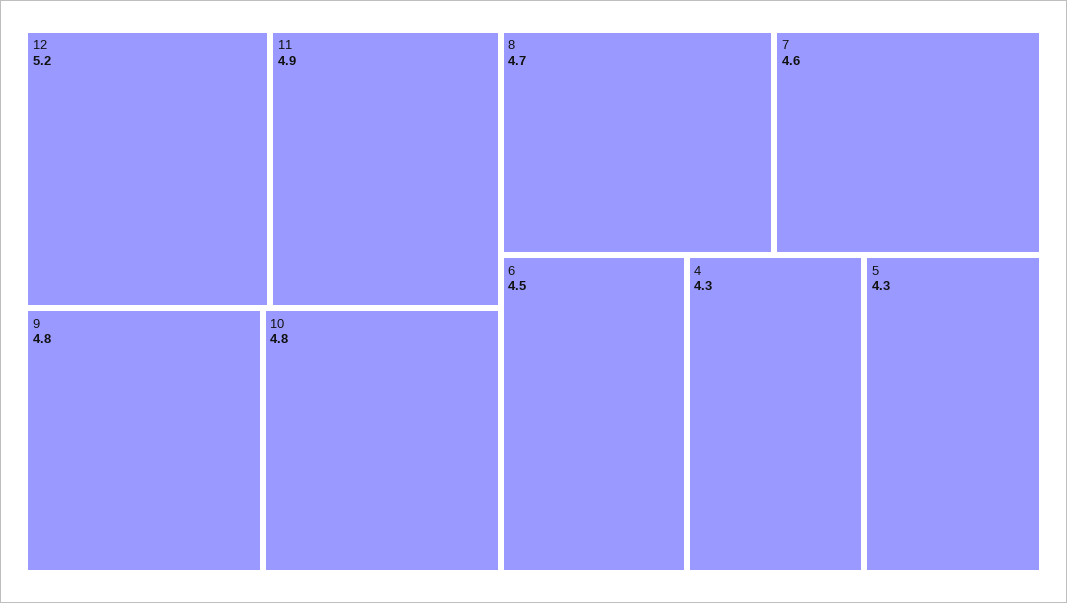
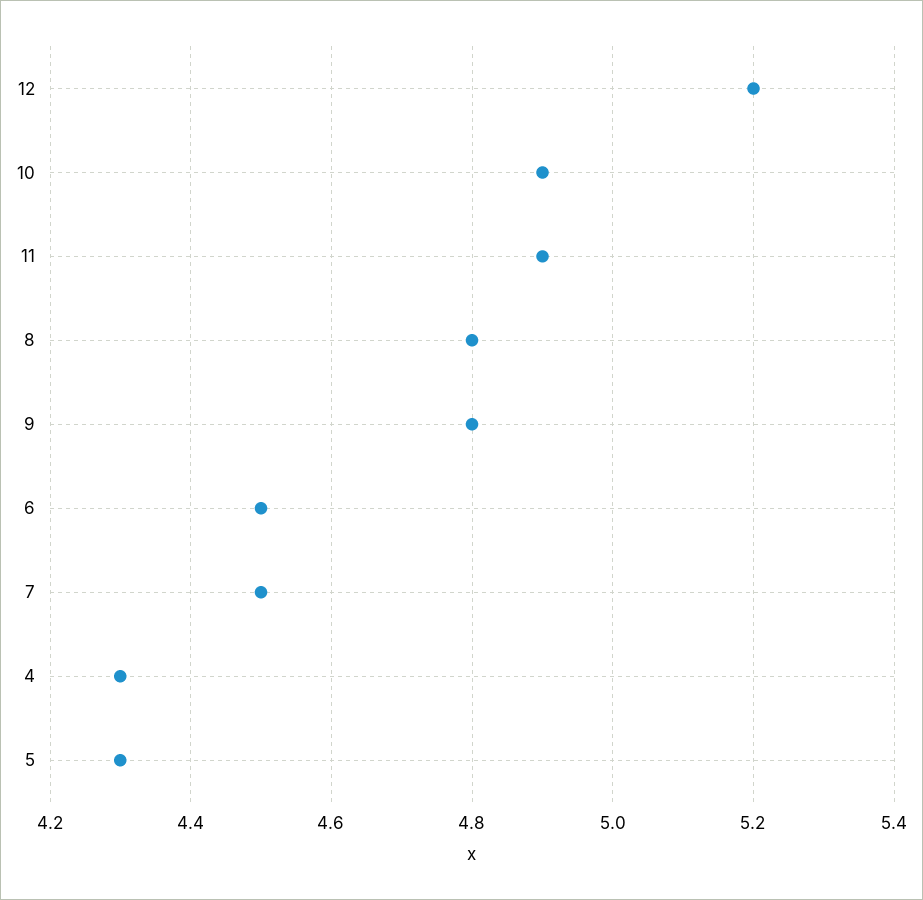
10: 4.8 -> 4.9
8: 4.7 -> 4.8
7: 4.6 -> 4.5

